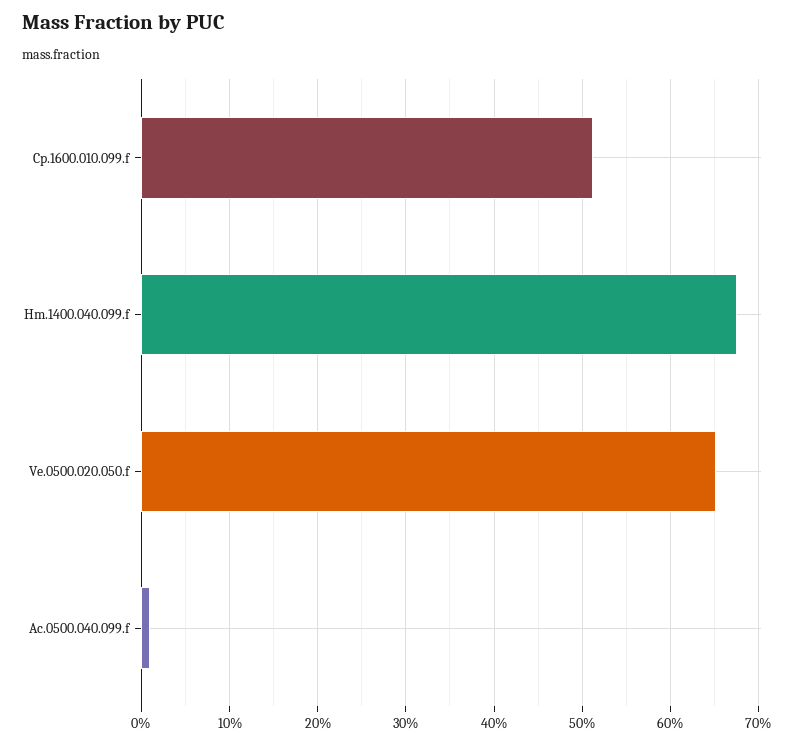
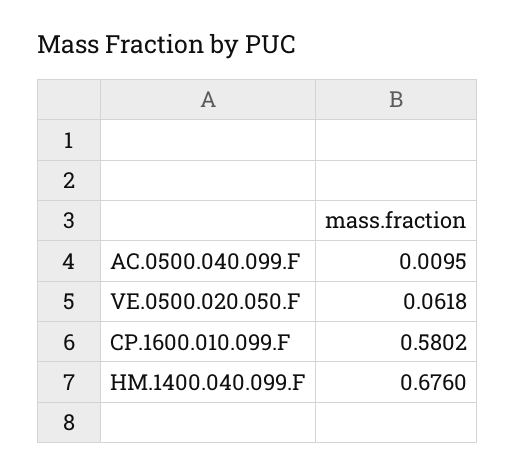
Cp.1600.010.099.f: 0.51 -> 0.5802
Ve.0500.020.050.f: 0.65 -> 0.0618

